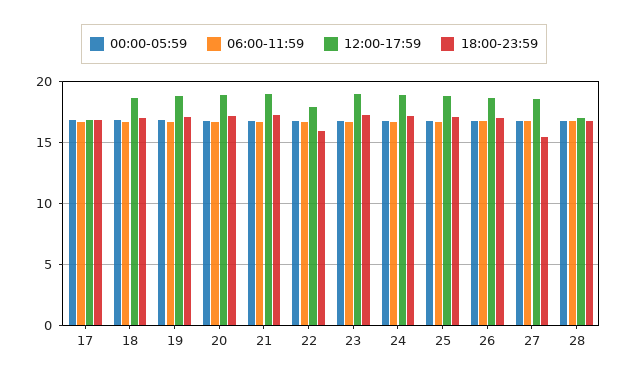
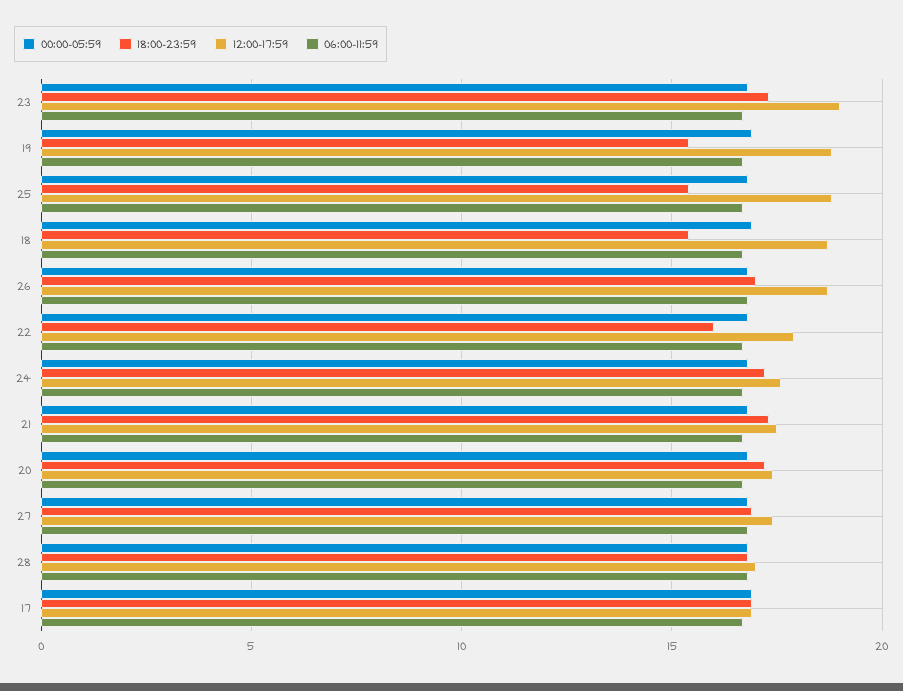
18:00-23:59, 18: 17 -> 15.5
18:00-23:59, 19: 17 -> 15.5
12:00-17:59, 20: 19 -> 17.5
12:00-17:59, 21: 19 -> 17.5
12:00-17:59, 24: 19 -> 17.5
18:00-23:59, 25: 17 -> 15.5
12:00-17:59, 27: 18.5 -> 17.5
18:00-23:59, 27: 15.5 -> 17

